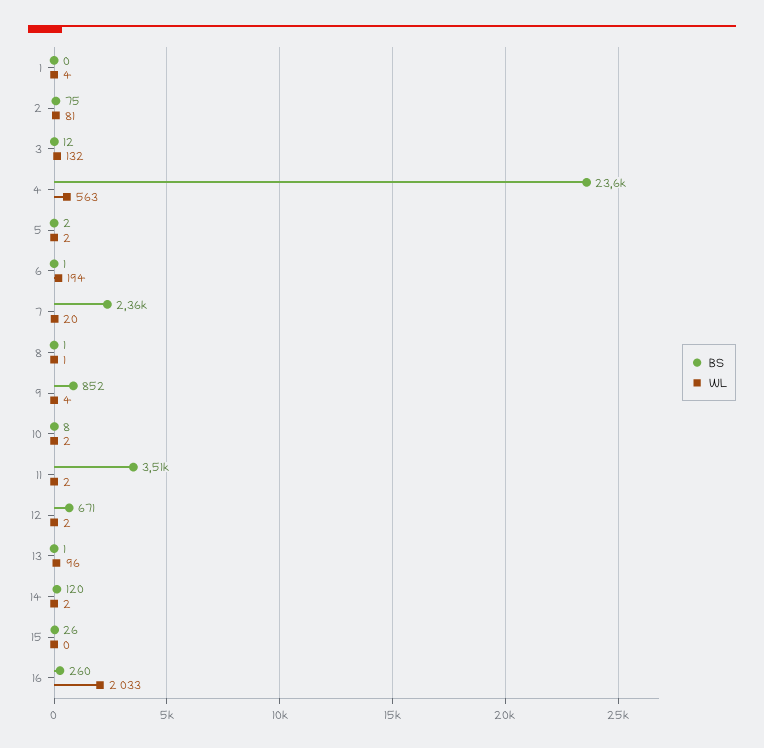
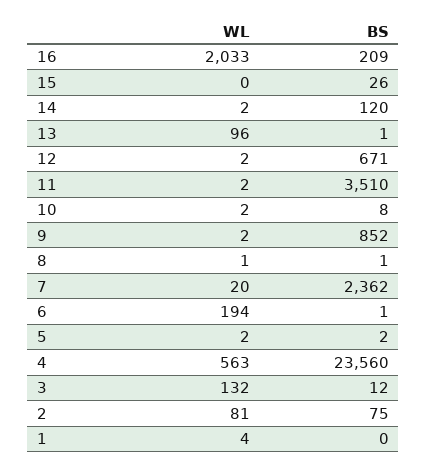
WL, 9: 4 -> 2
BS, 16: 260 -> 209

